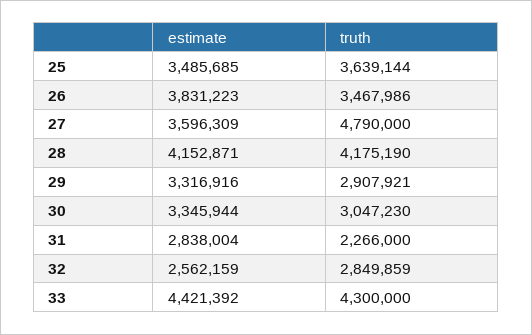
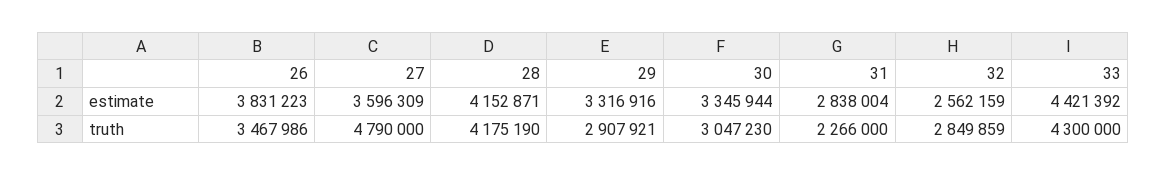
estimate, 25: 3485685 -> none
truth, 25: 3639144 -> none

